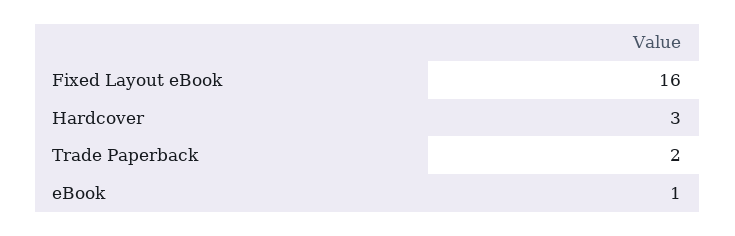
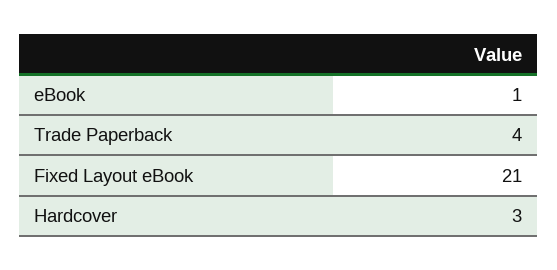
Fixed Layout eBook: 16 -> 21
Trade Paperback: 2 -> 4

